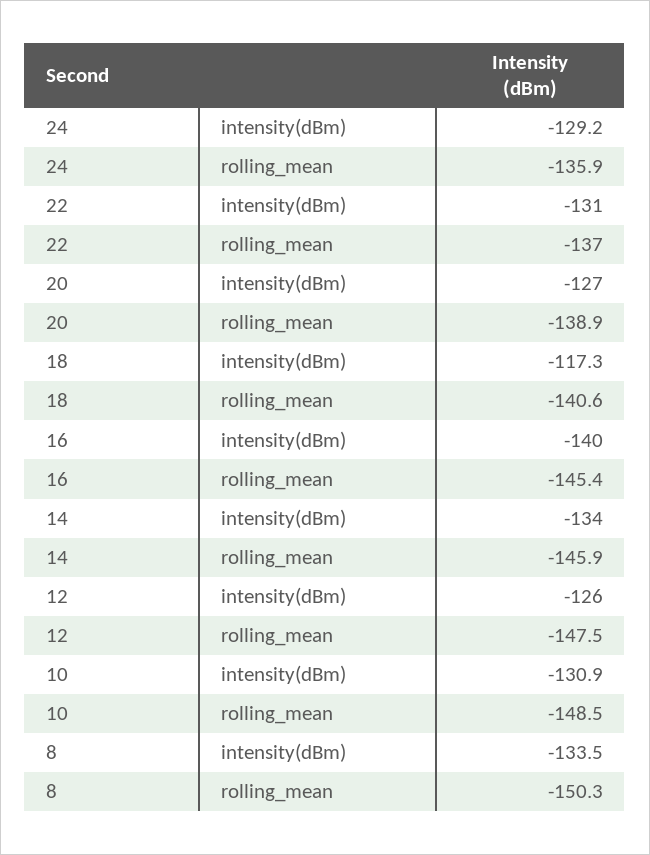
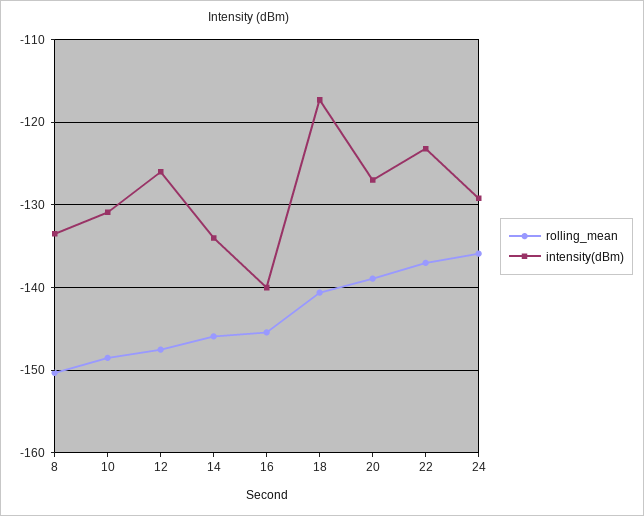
intensity(dBm), 22: -131 -> -123

